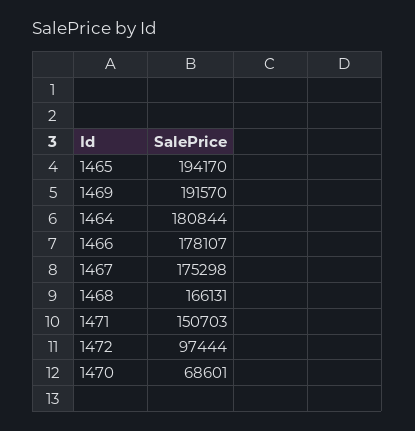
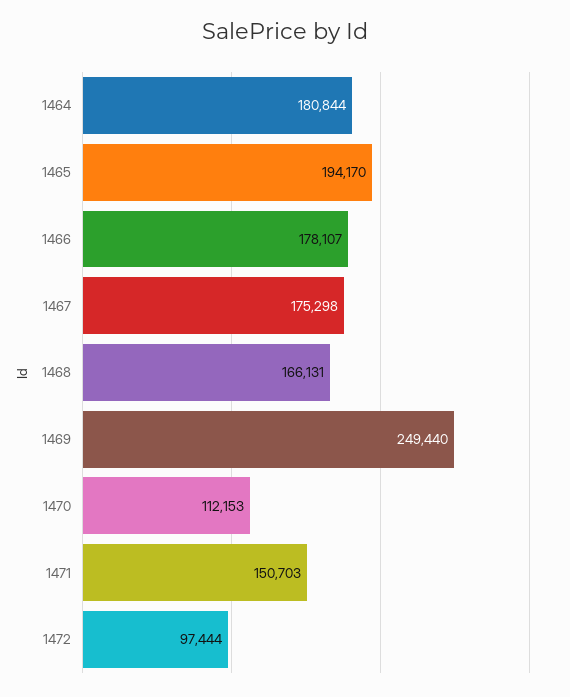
1469: 191570 -> 249440
1470: 68601 -> 112153

